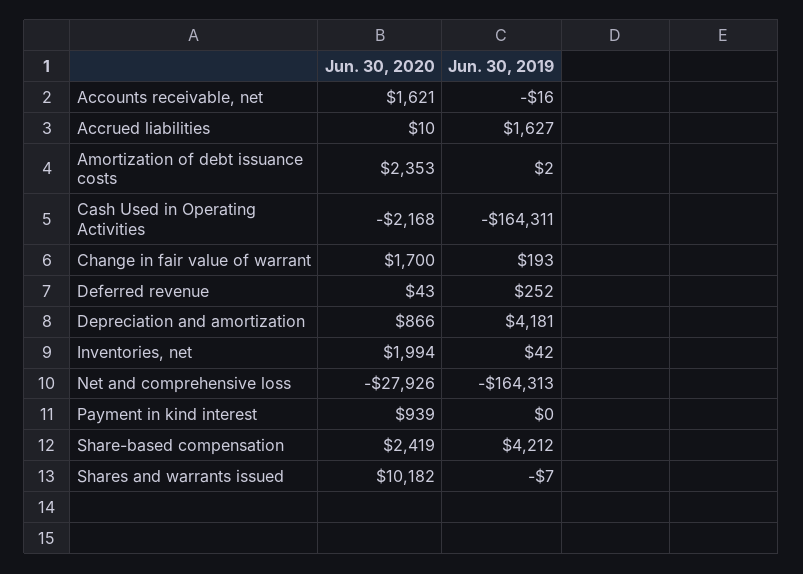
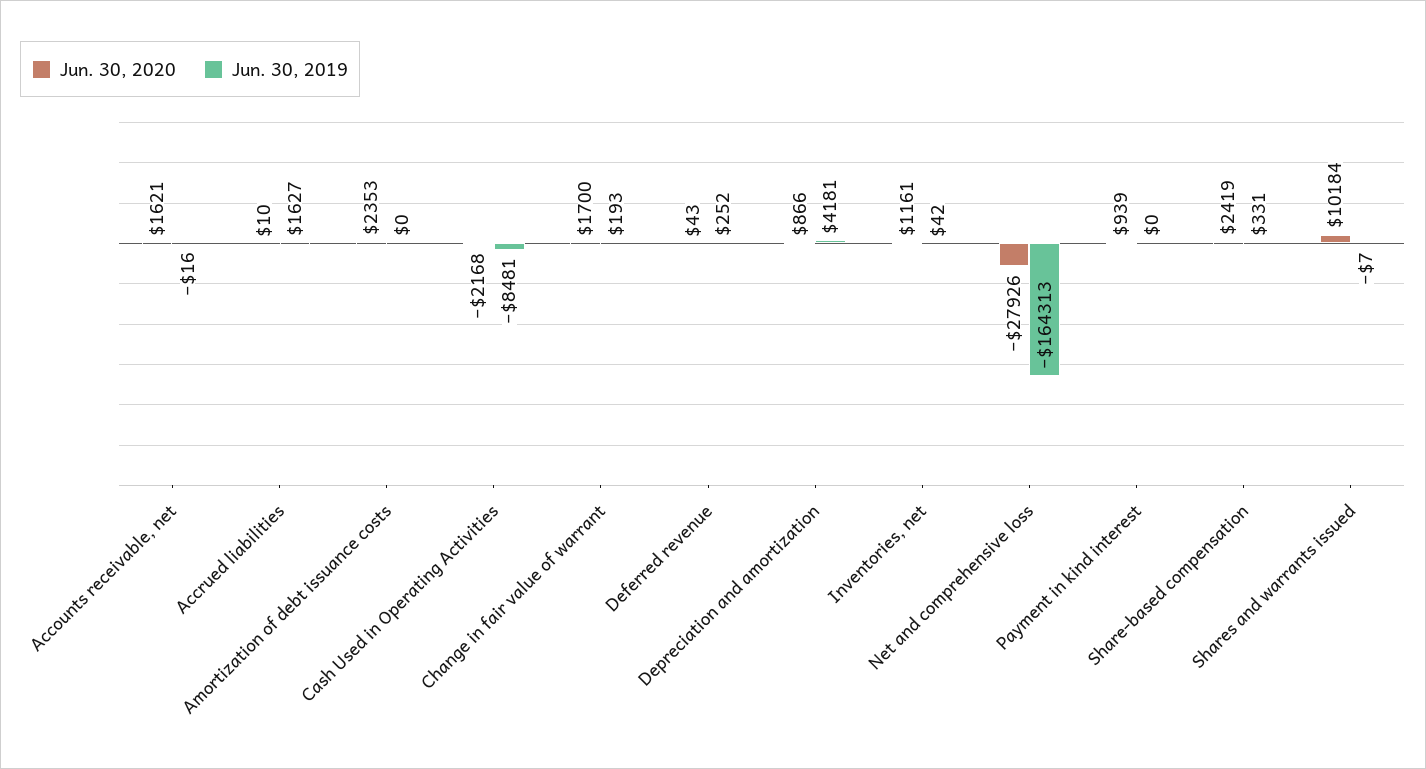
Jun. 30, 2019, Amortization of debt issuance costs: 2 -> 0
Jun. 30, 2019, Cash Used in Operating Activities: -164311 -> -8481
Jun. 30, 2020, Inventories, net: 1994 -> 1161
Jun. 30, 2019, Share-based compensation: 4212 -> 331
Jun. 30, 2020, Shares and warrants issued: 10182 -> 10184

